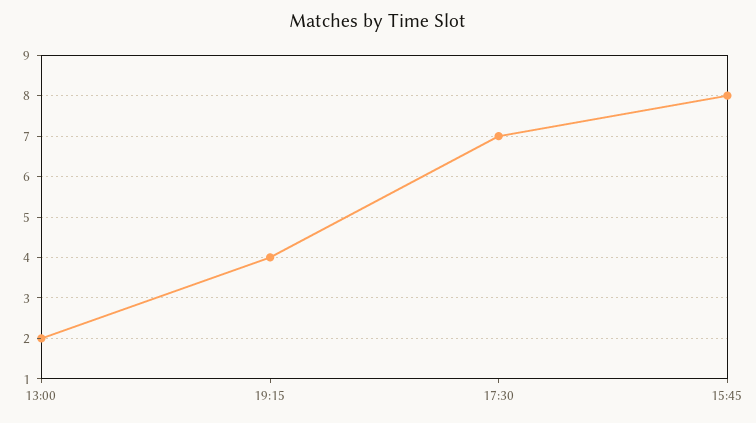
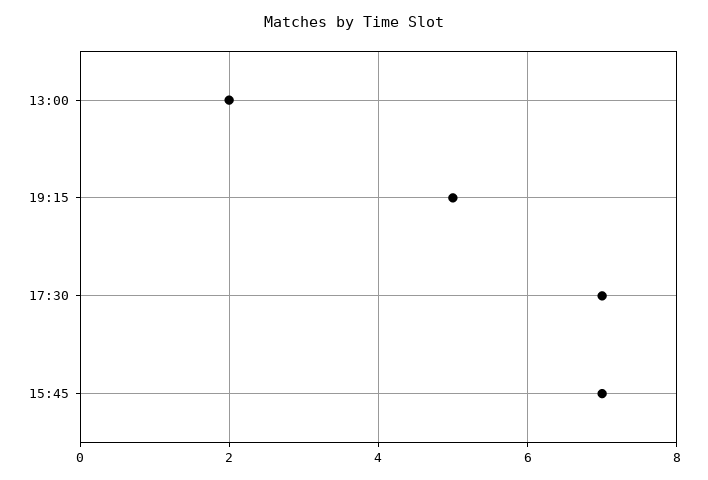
19:15: 4 -> 5
15:45: 8 -> 7

